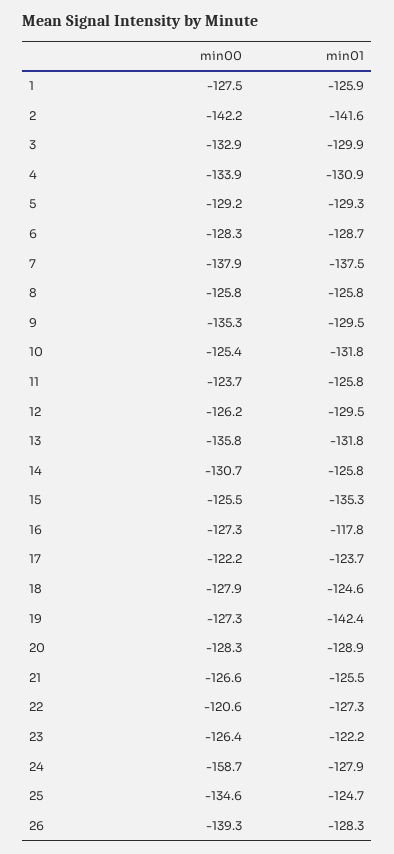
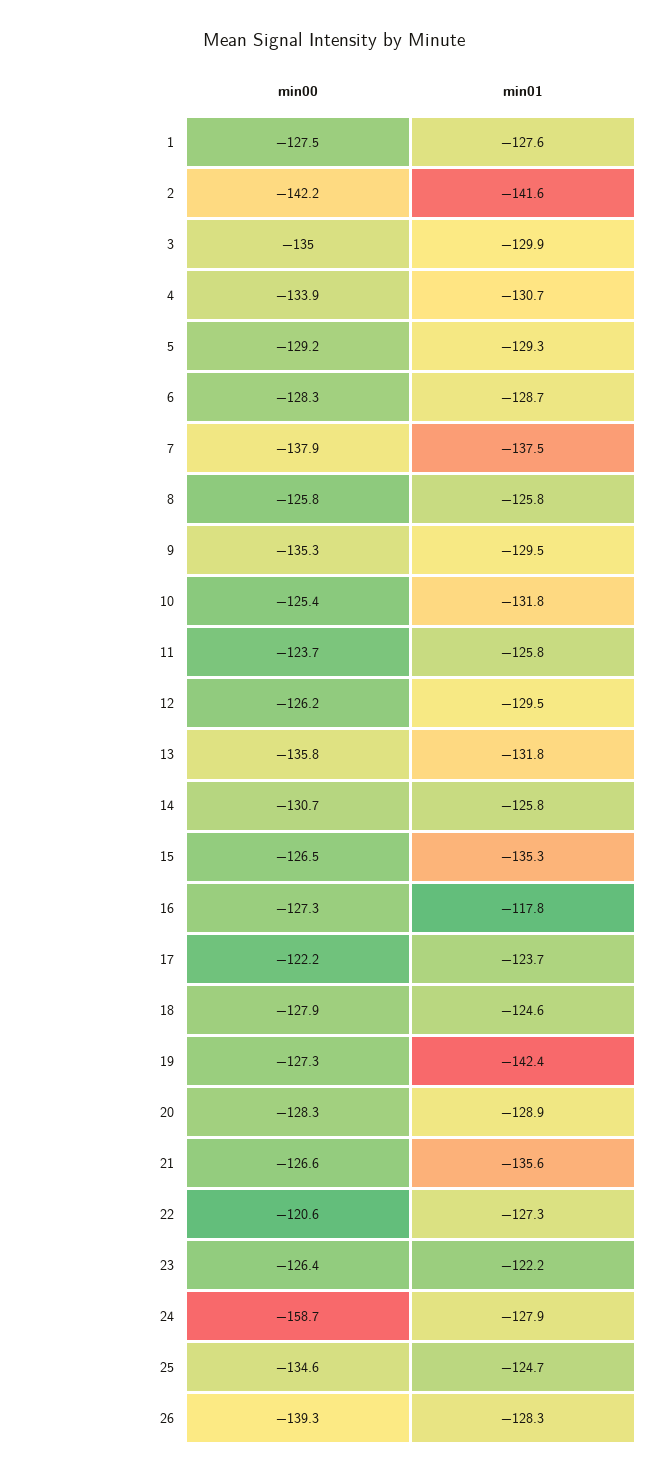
min01, 1: -125.9 -> -127.6
min00, 3: -132.9 -> -135
min01, 4: -130.9 -> -130.7
min00, 15: -125.5 -> -126.5
min01, 21: -125.5 -> -135.6

